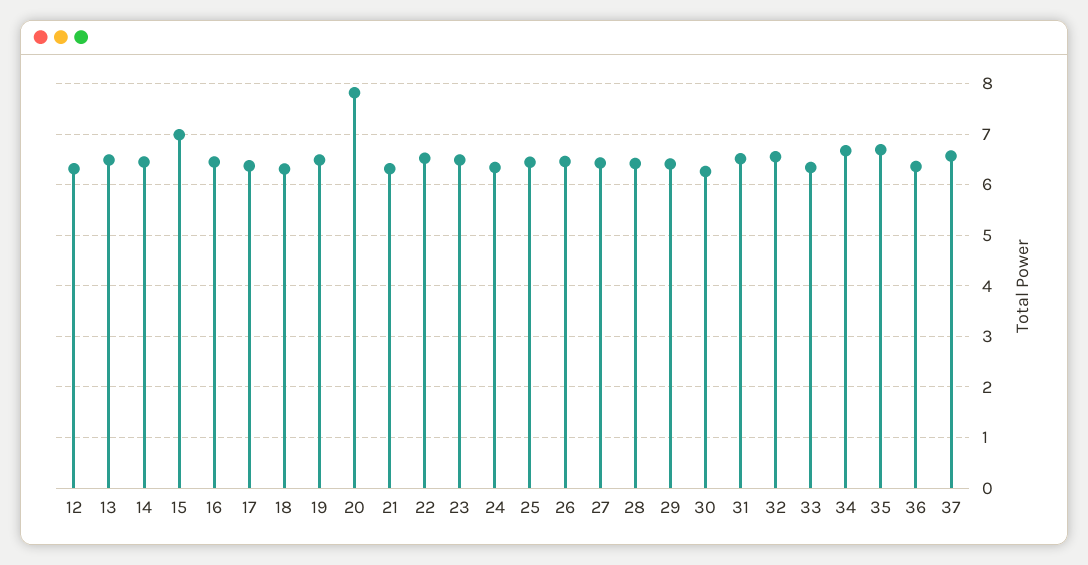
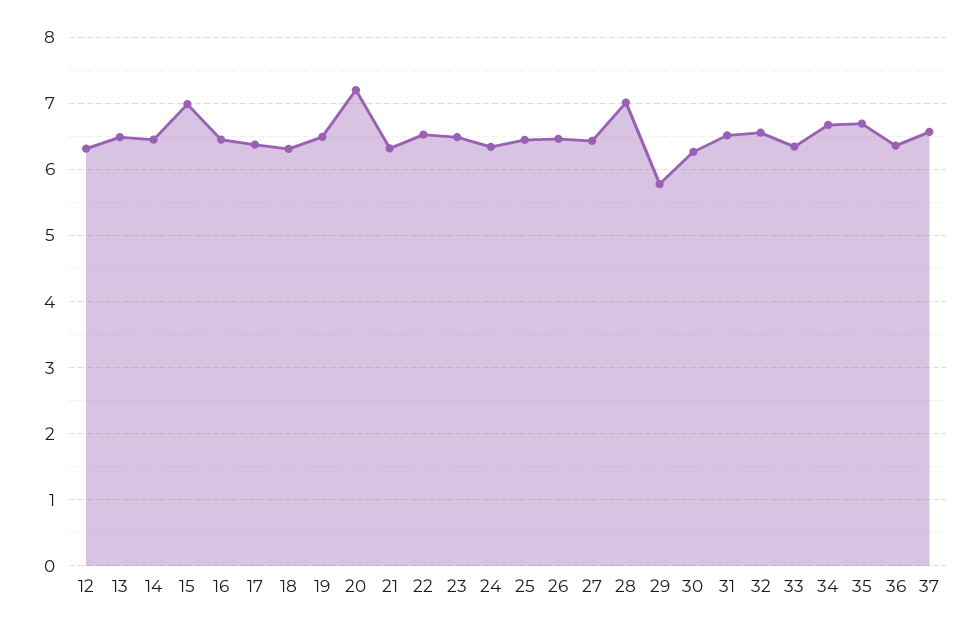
20: 7.8 -> 7.2
28: 6.4 -> 7
29: 6.4 -> 5.8

